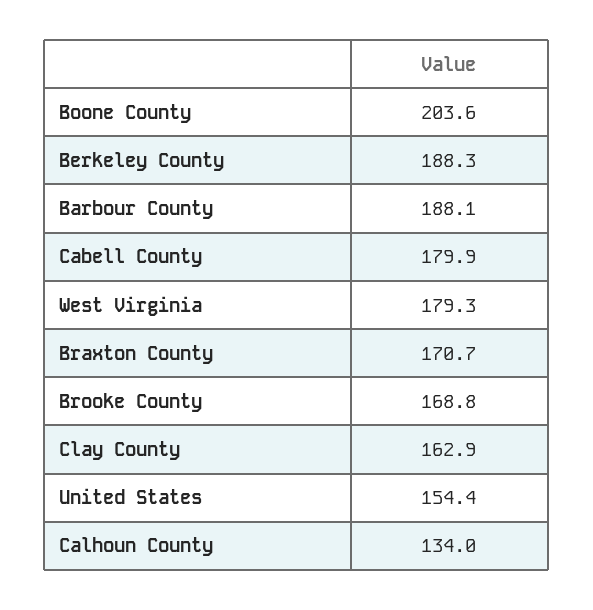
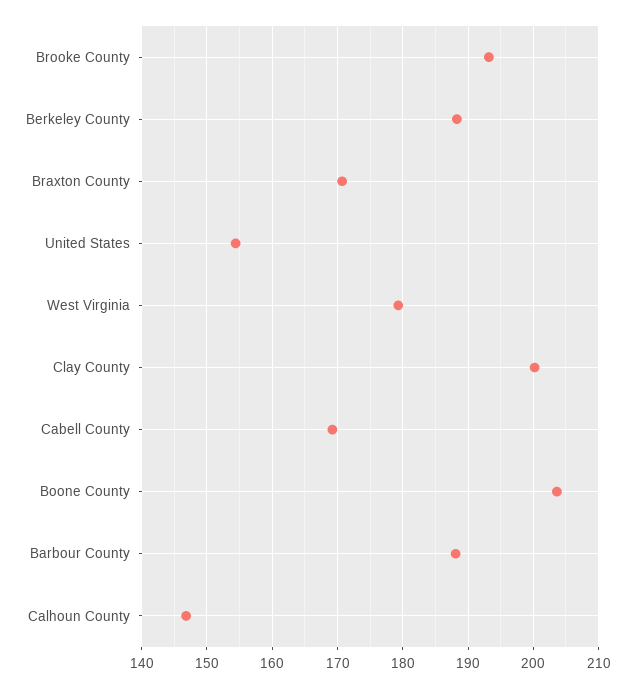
Cabell County: 179.9 -> 169
Brooke County: 168.8 -> 193
Clay County: 162.9 -> 200
Calhoun County: 134 -> 147

